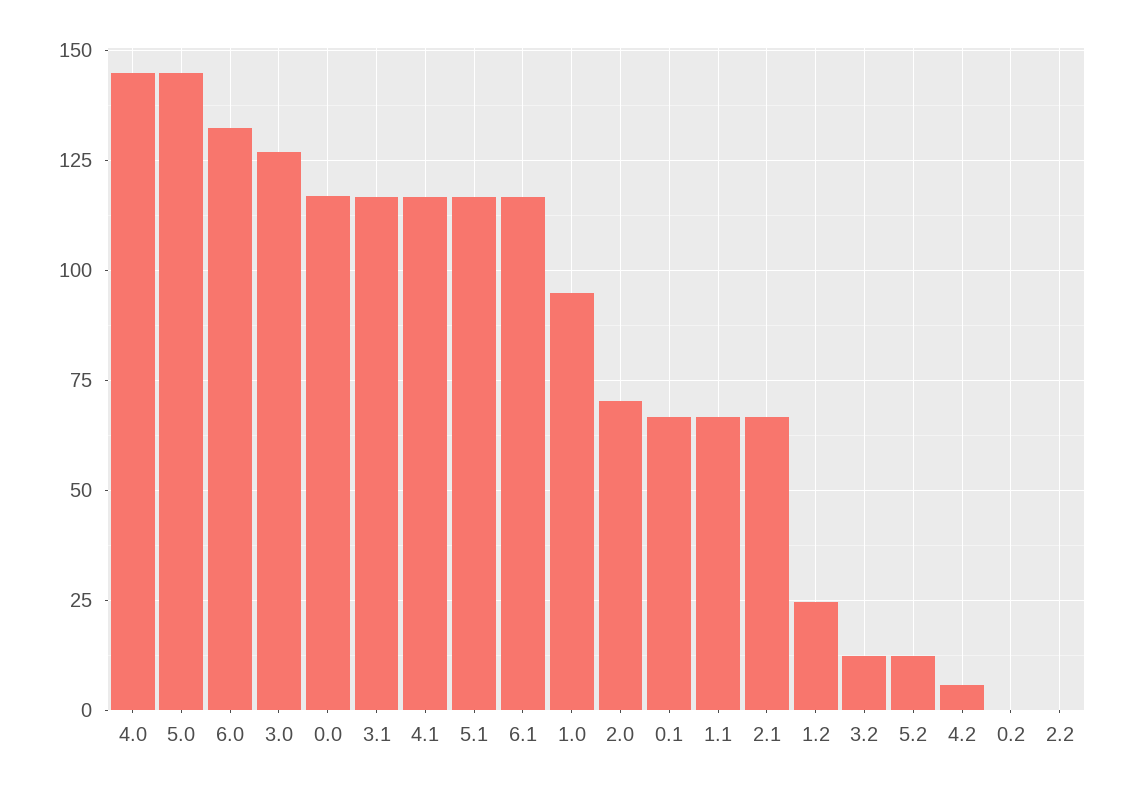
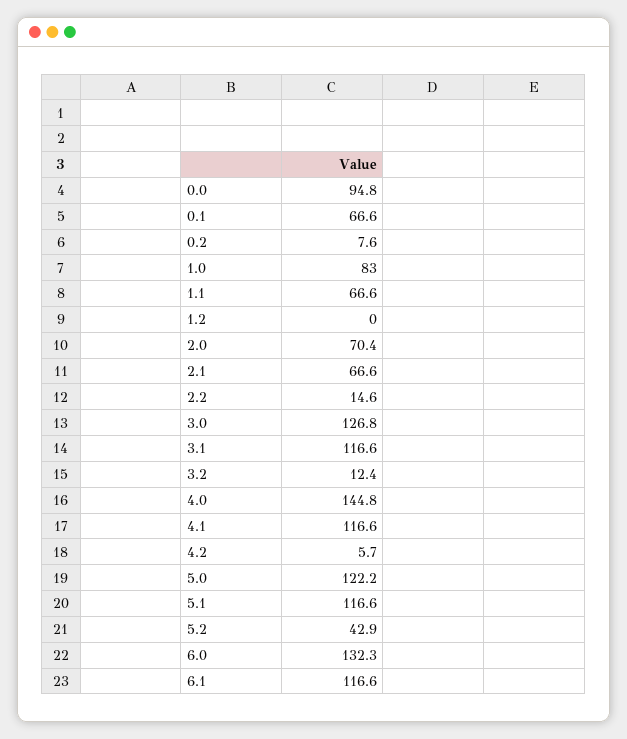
5.0: 145 -> 122.2
0.0: 117.5 -> 94.8
1.0: 95 -> 83
1.2: 25 -> 0
5.2: 12.5 -> 42.9
0.2: 0 -> 7.6
2.2: 0 -> 14.6

